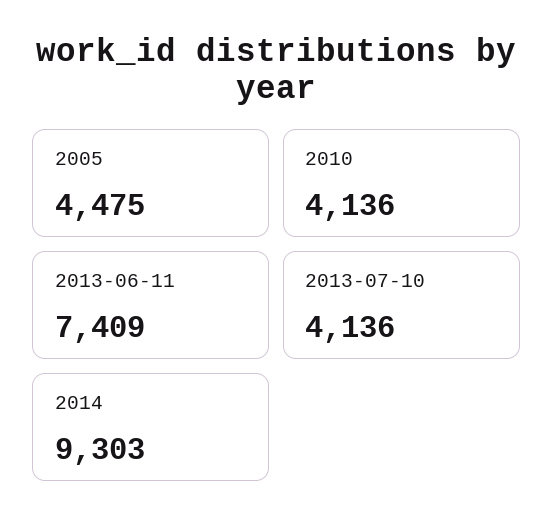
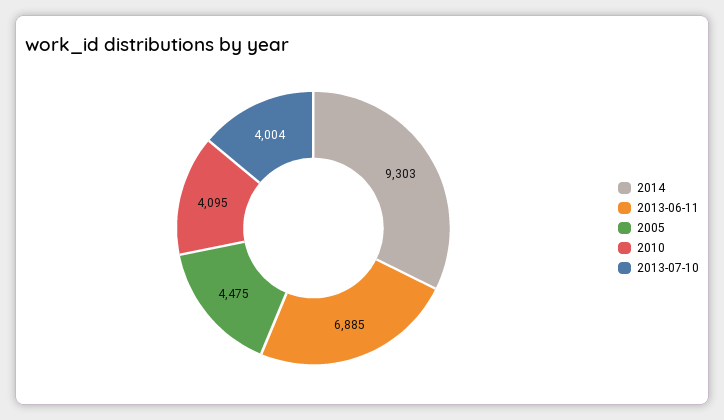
2010: 4136 -> 4095
2013-06-11: 7409 -> 6885
2013-07-10: 4136 -> 4004

